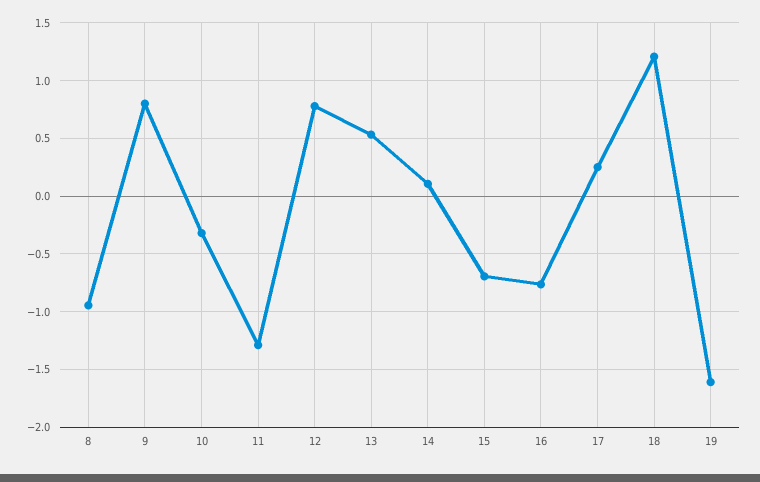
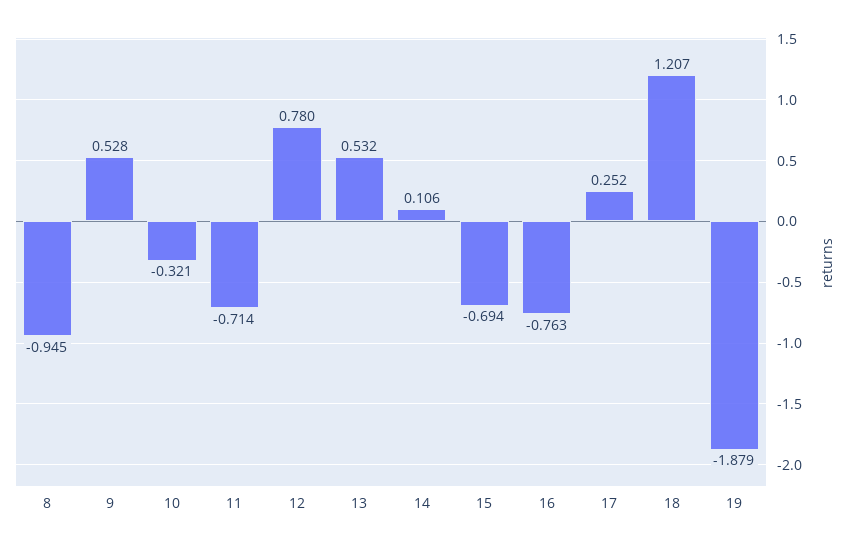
9: 0.8 -> 0.528
11: -1.3 -> -0.714
19: -1.6 -> -1.879

